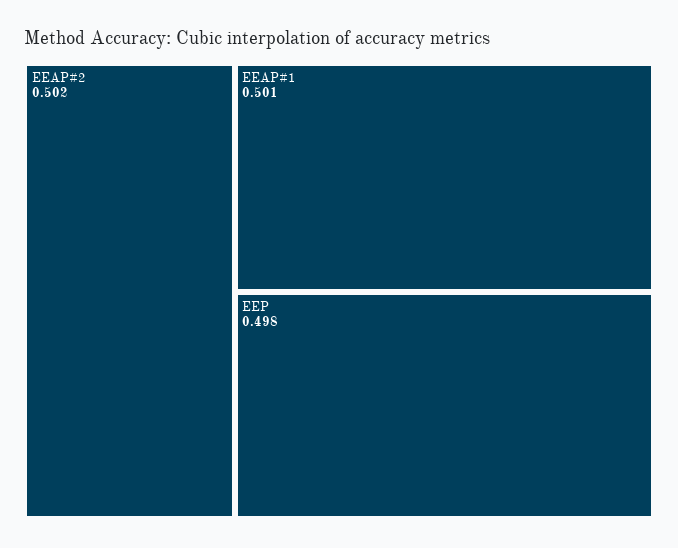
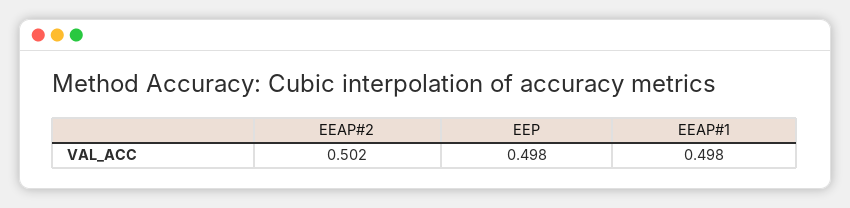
EEAP#1: 0.501 -> 0.498

